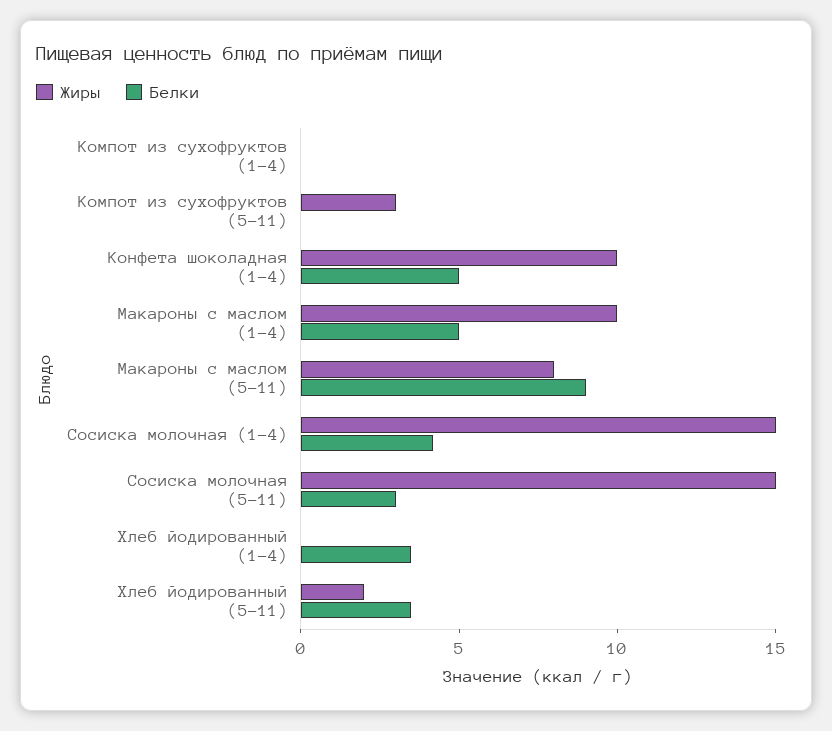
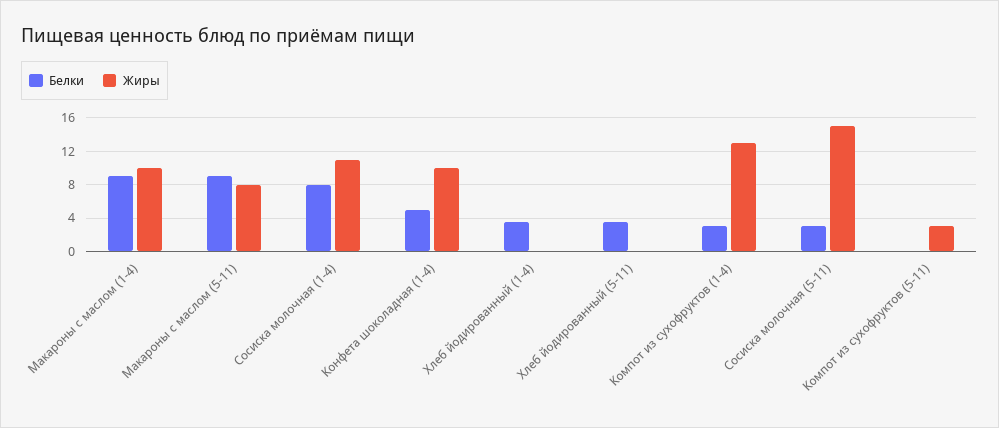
Жиры, Компот из сухофруктов (1-4): 0 -> 13
Белки, Компот из сухофруктов (1-4): 0 -> 3
Белки, Макароны с маслом (1-4): 5 -> 9
Жиры, Сосиска молочная (1-4): 15 -> 11
Белки, Сосиска молочная (1-4): 4 -> 8
Жиры, Хлеб йодированный (5-11): 2 -> 0

